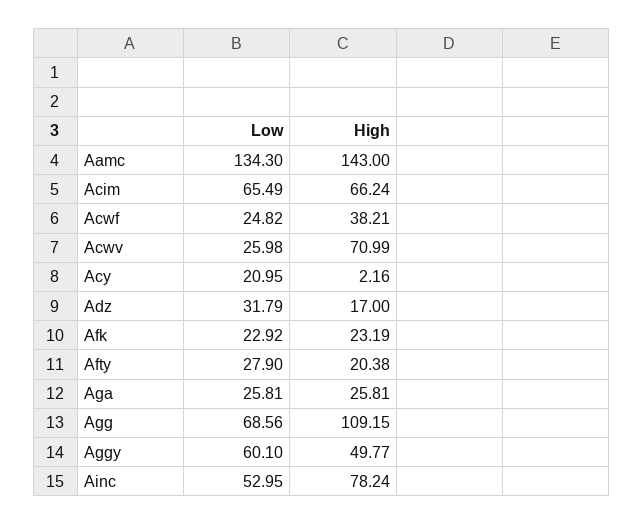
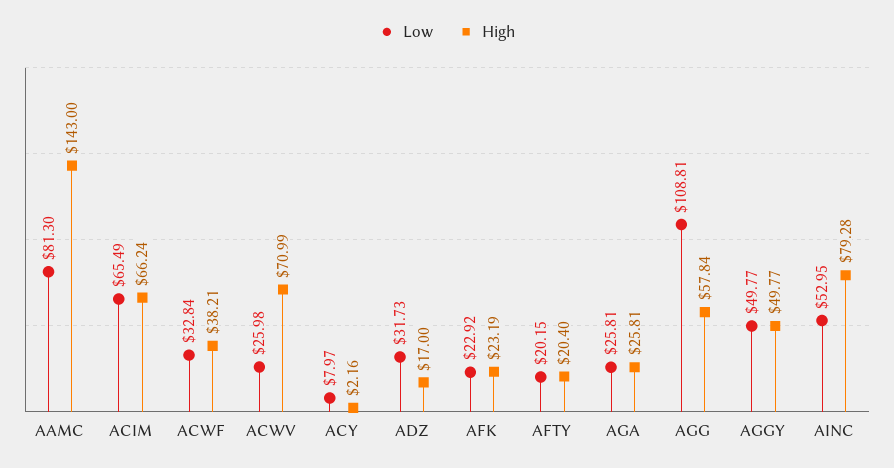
Low, Aamc: 134.3 -> 81.3
Low, Acwf: 24.82 -> 32.84
Low, Acy: 20.95 -> 7.97
Low, Adz: 31.79 -> 31.73
Low, Afty: 27.9 -> 20.15
High, Afty: 20.38 -> 20.4
Low, Agg: 68.56 -> 108.81
High, Agg: 109.15 -> 57.84
Low, Aggy: 60.1 -> 49.77
High, Ainc: 78.24 -> 79.28

